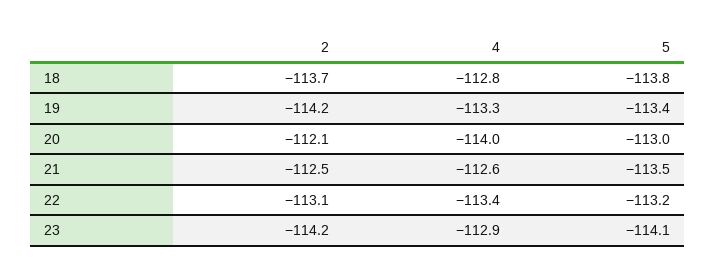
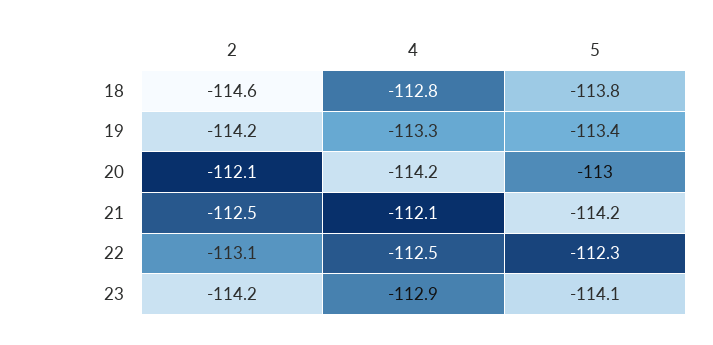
2, 18: -113.7 -> -114.6
4, 20: -114 -> -114.2
4, 21: -112.6 -> -112.1
5, 21: -113.5 -> -114.2
4, 22: -113.4 -> -112.5
5, 22: -113.2 -> -112.3

